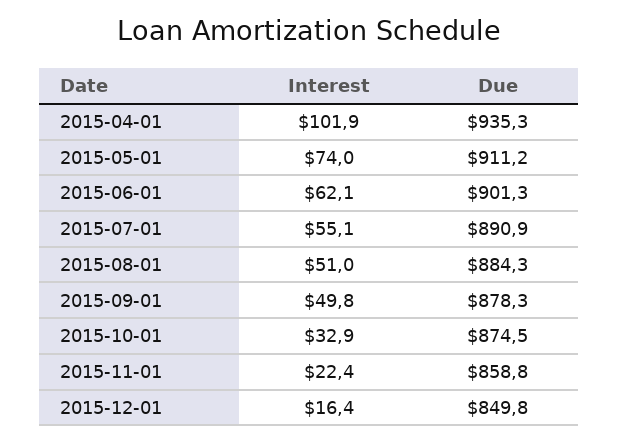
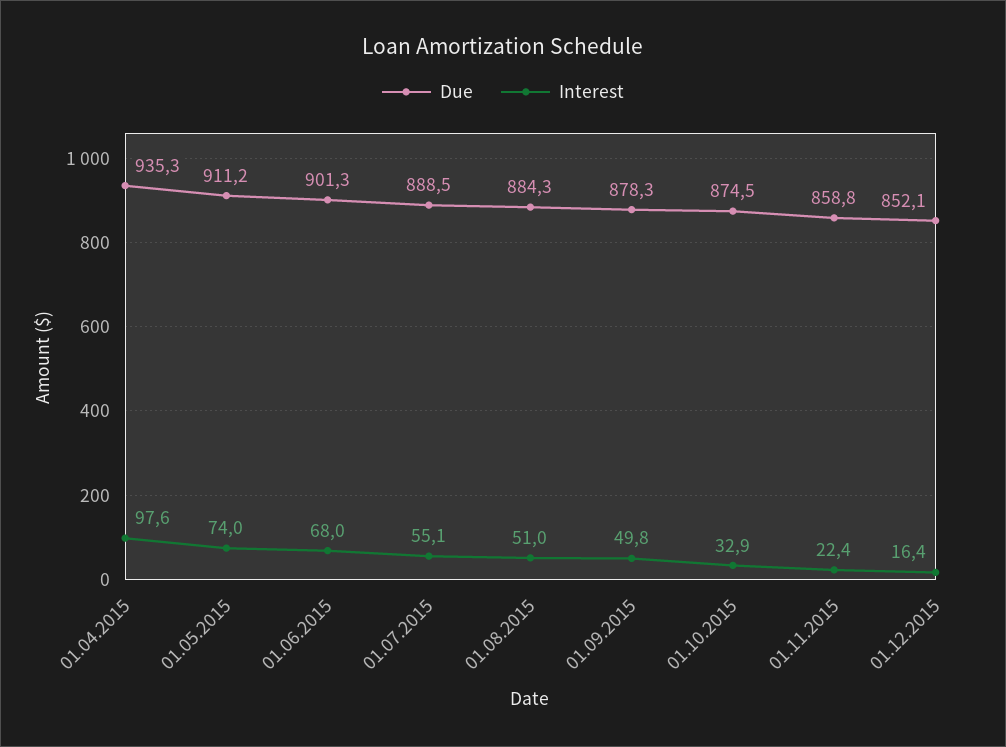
Interest, 2015-04-01: 101.9 -> 97.6
Interest, 2015-06-01: 62.1 -> 68
Due, 2015-07-01: 890.9 -> 888.5
Due, 2015-12-01: 849.8 -> 852.1

